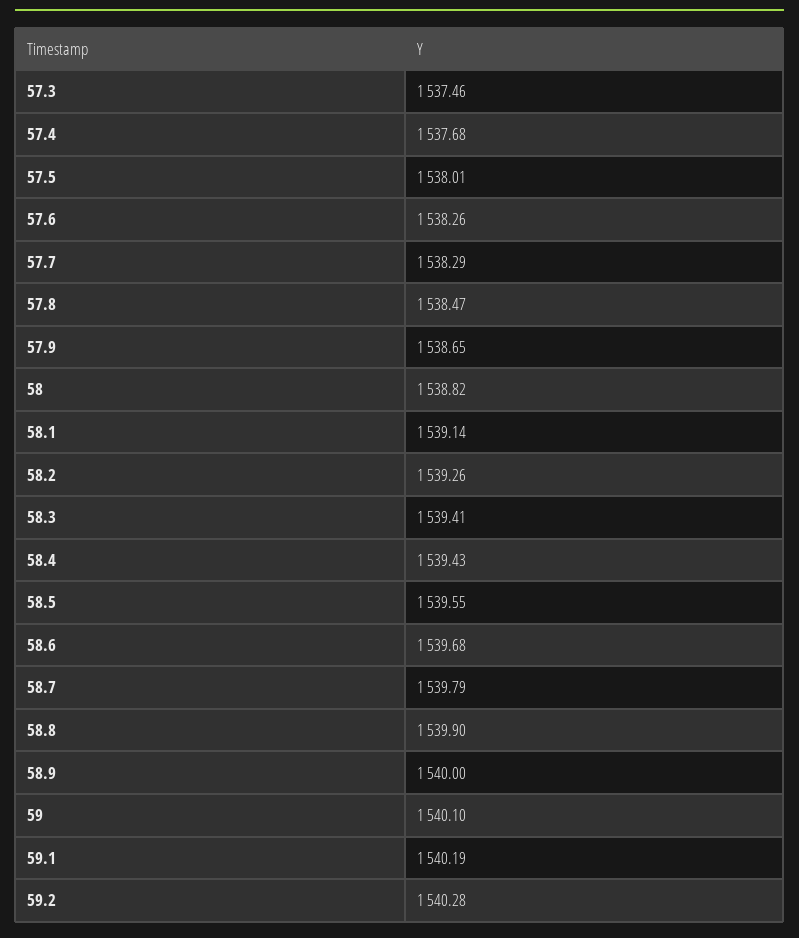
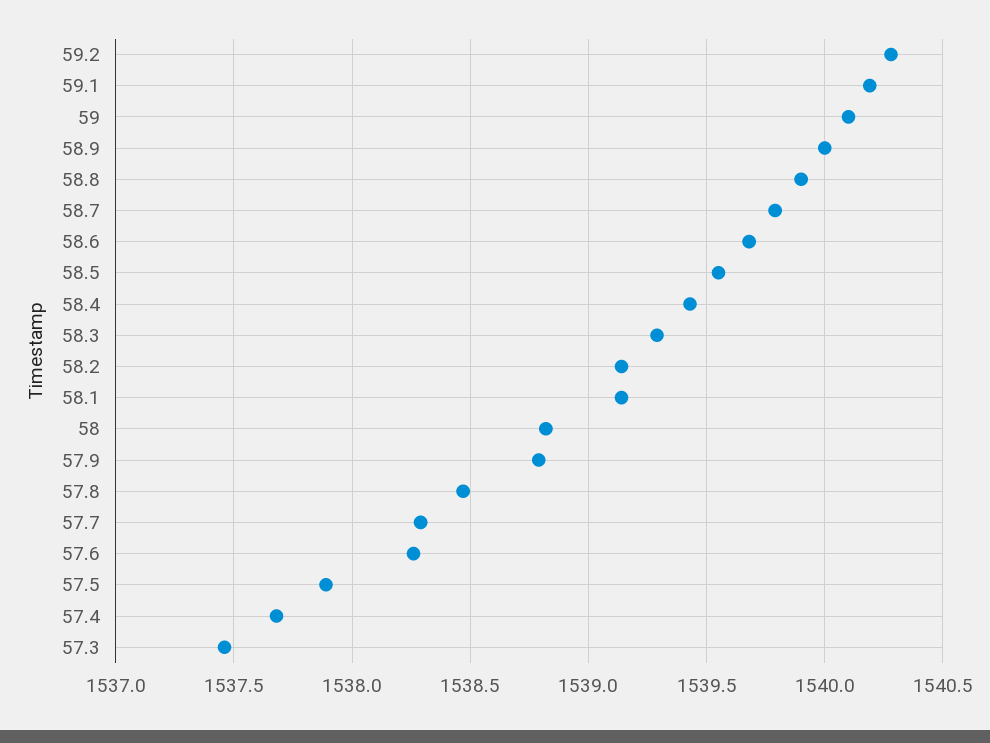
57.5: 1538.01 -> 1537.9
57.9: 1538.65 -> 1538.8
58.2: 1539.26 -> 1539.15
58.3: 1539.41 -> 1539.3

